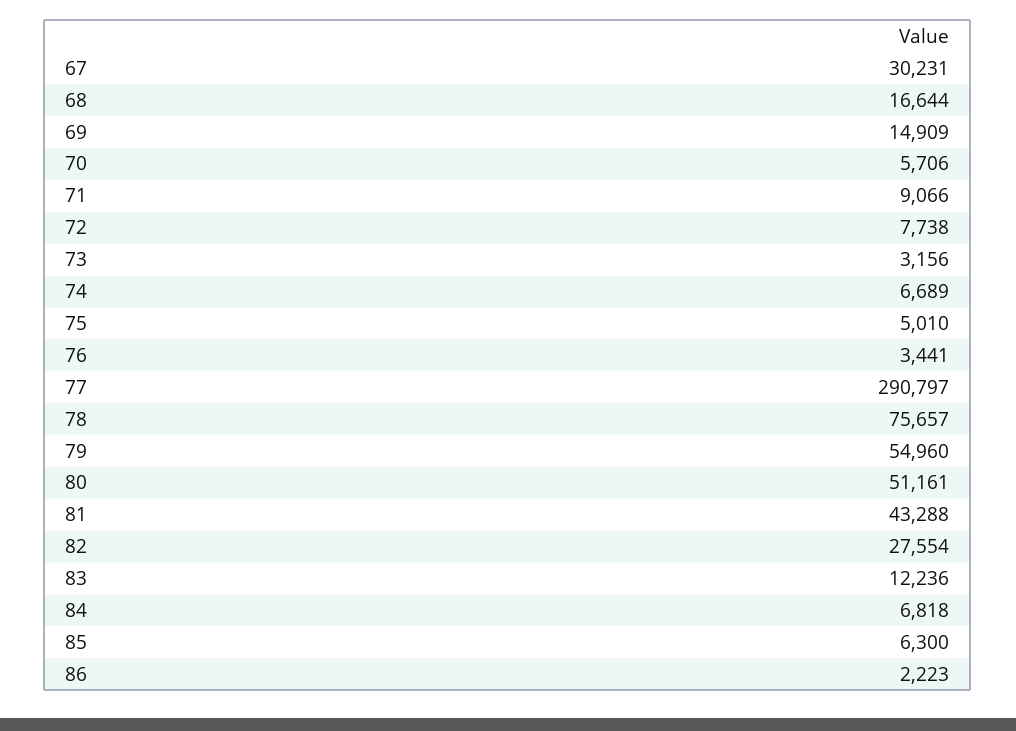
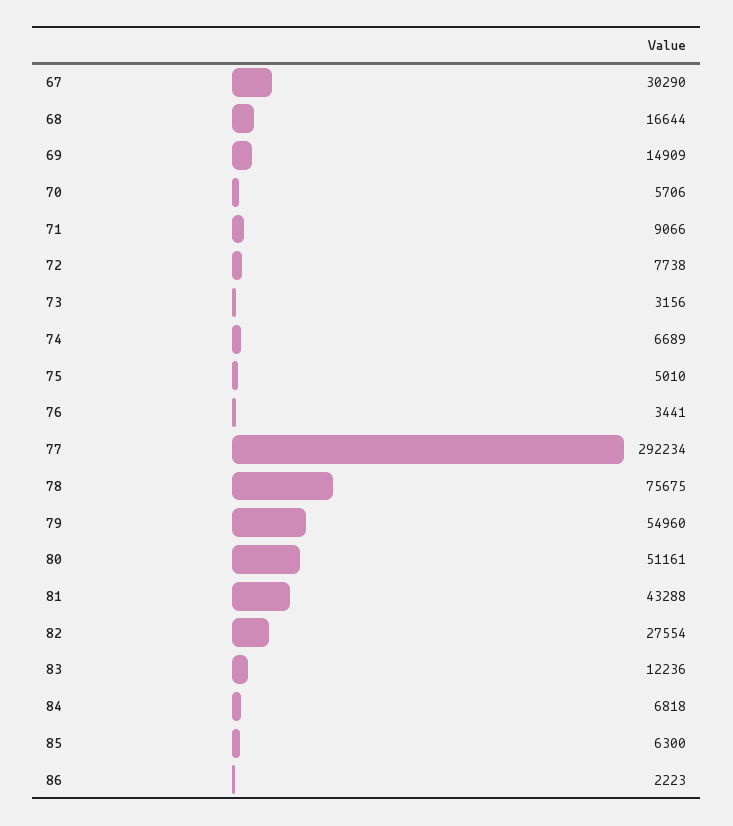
67: 30231 -> 30290
77: 290797 -> 292234
78: 75657 -> 75675

